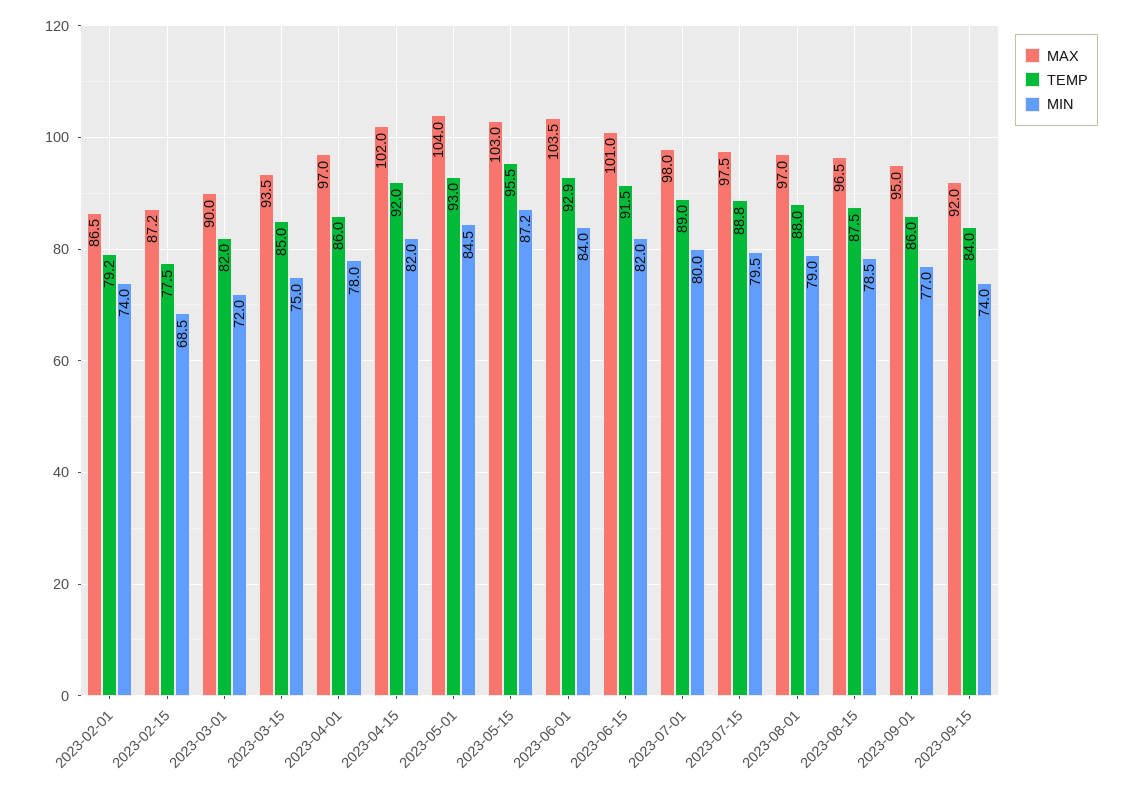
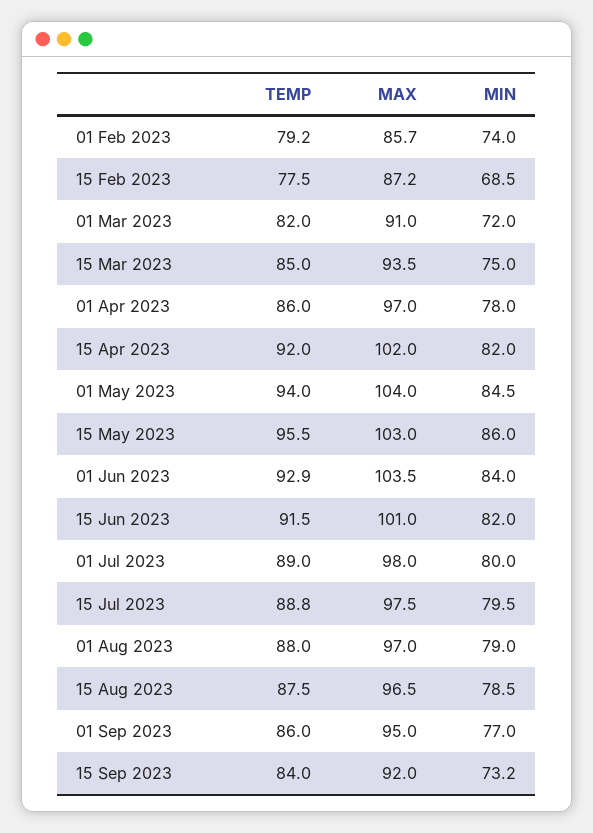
MAX, 2023-02-01: 86.5 -> 85.7
MAX, 2023-03-01: 90 -> 91
TEMP, 2023-05-01: 93 -> 94
MIN, 2023-05-15: 87.2 -> 86
MIN, 2023-09-15: 74 -> 73.2

